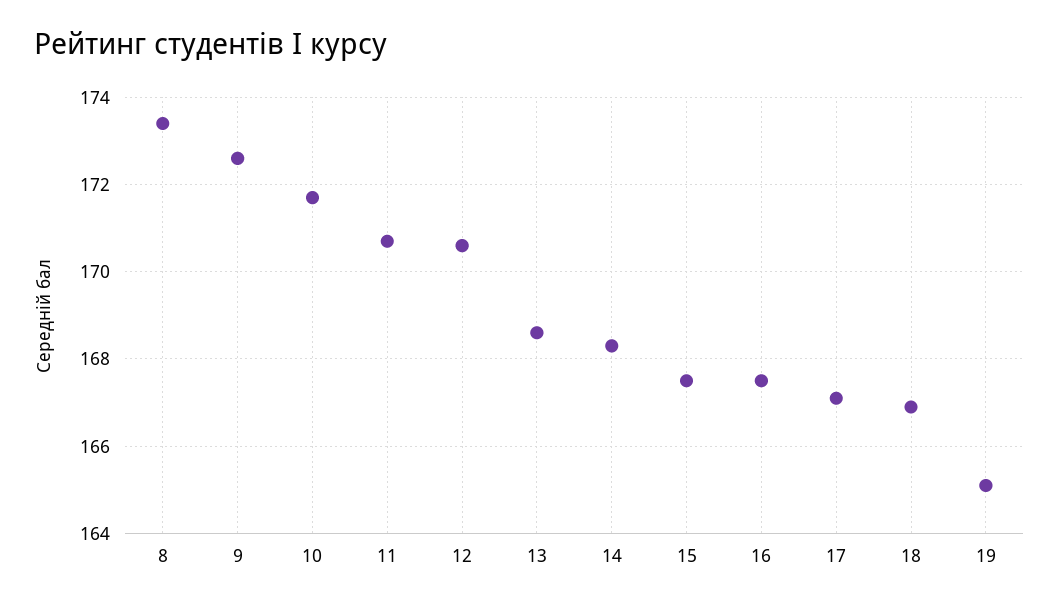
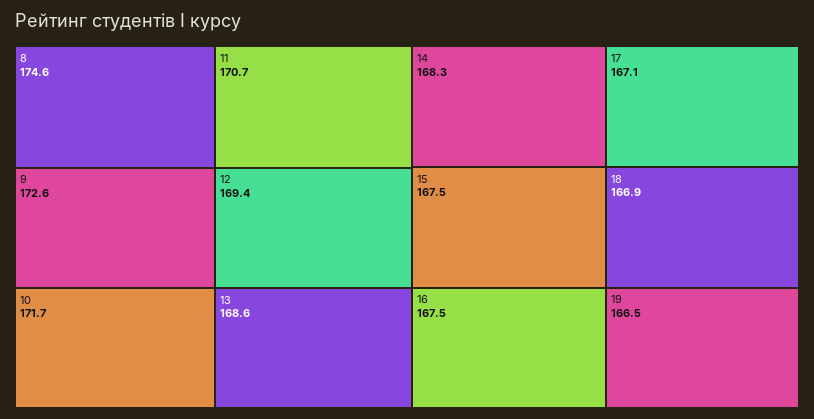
8: 173.5 -> 174.6
12: 170.5 -> 169.4
19: 165 -> 166.5

